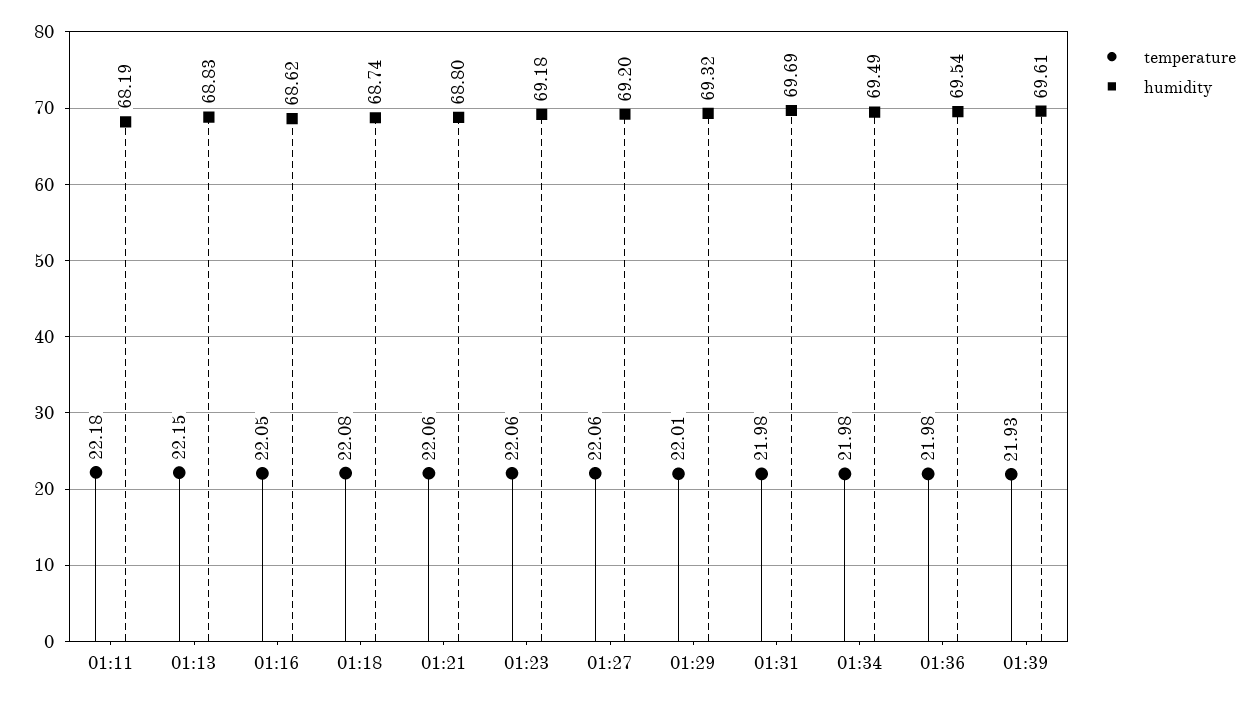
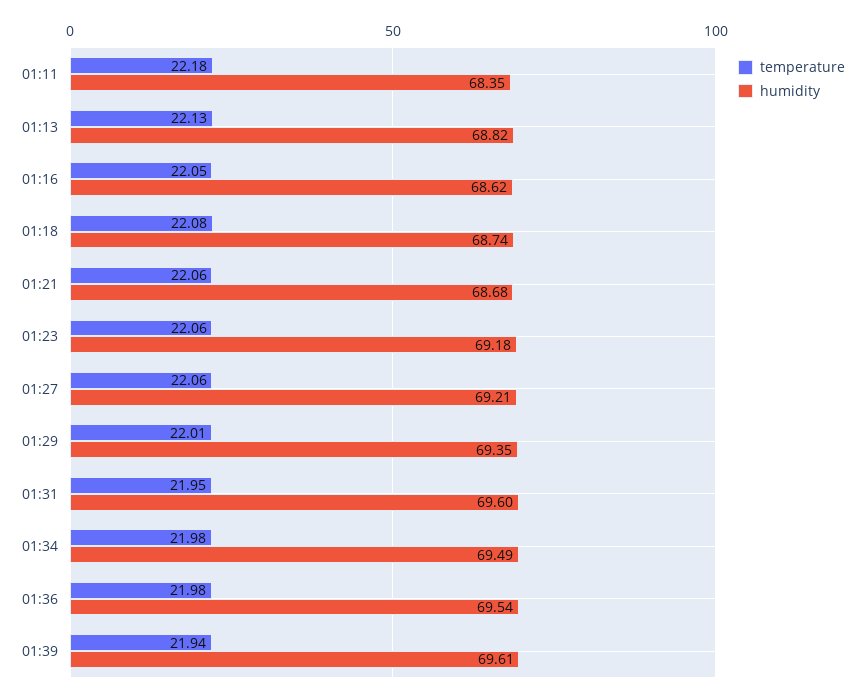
humidity, 01:11: 68.19 -> 68.35
temperature, 01:13: 22.15 -> 22.13
humidity, 01:13: 68.83 -> 68.82
humidity, 01:21: 68.8 -> 68.68
humidity, 01:27: 69.2 -> 69.21
humidity, 01:29: 69.32 -> 69.35
temperature, 01:31: 21.98 -> 21.95
humidity, 01:31: 69.69 -> 69.6
temperature, 01:39: 21.93 -> 21.94

